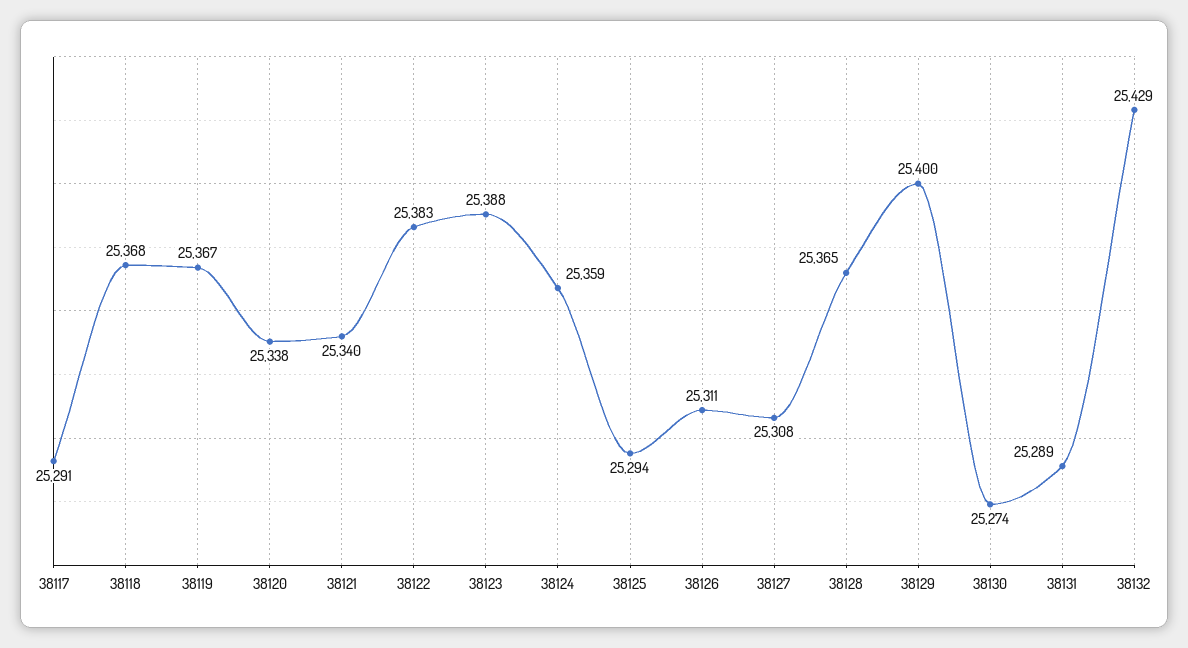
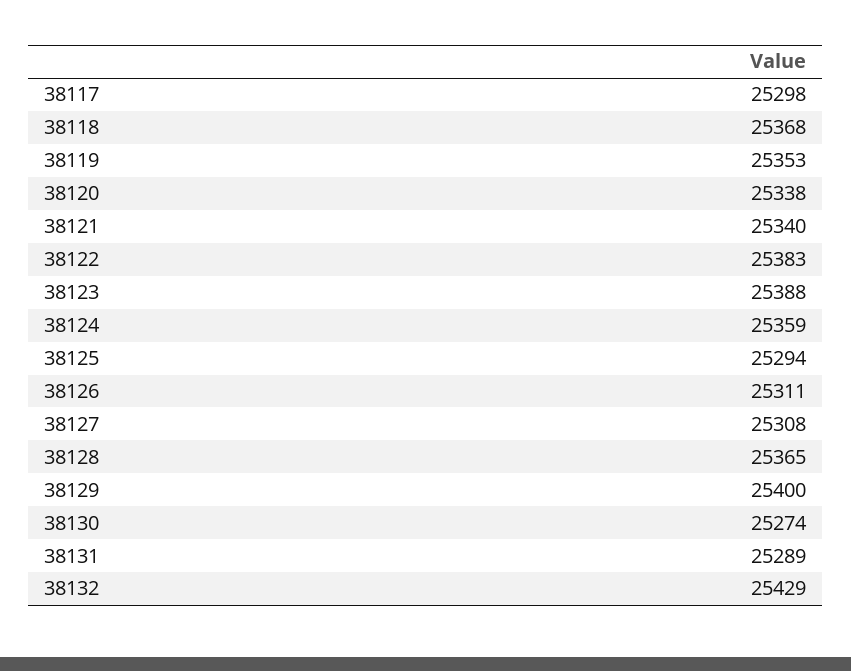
38117: 25291 -> 25298
38119: 25367 -> 25353

